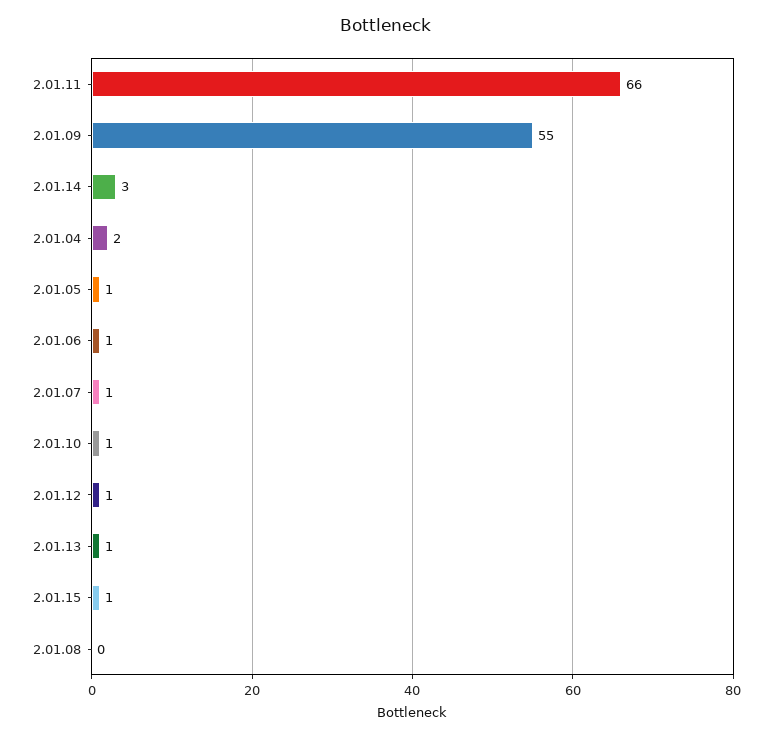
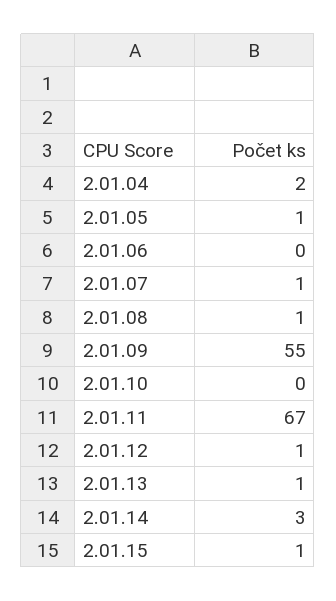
2.01.11: 66 -> 67
2.01.06: 1 -> 0
2.01.10: 1 -> 0
2.01.08: 0 -> 1

